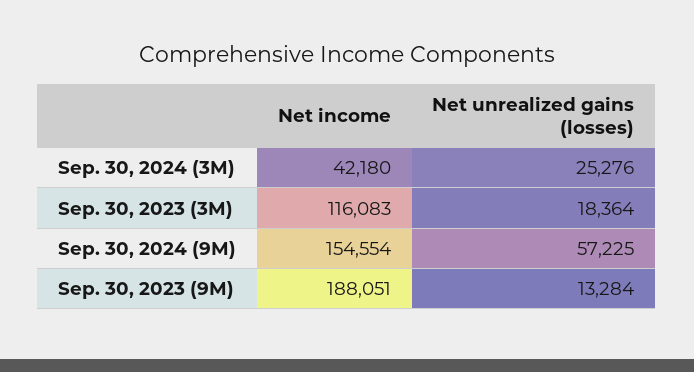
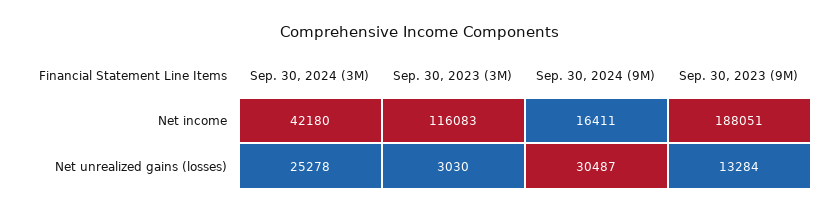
Net unrealized gains (losses), Sep. 30, 2024 (3M): 25276 -> 25278
Net unrealized gains (losses), Sep. 30, 2023 (3M): 18364 -> 3030
Net income, Sep. 30, 2024 (9M): 154554 -> 16411
Net unrealized gains (losses), Sep. 30, 2024 (9M): 57225 -> 30487

